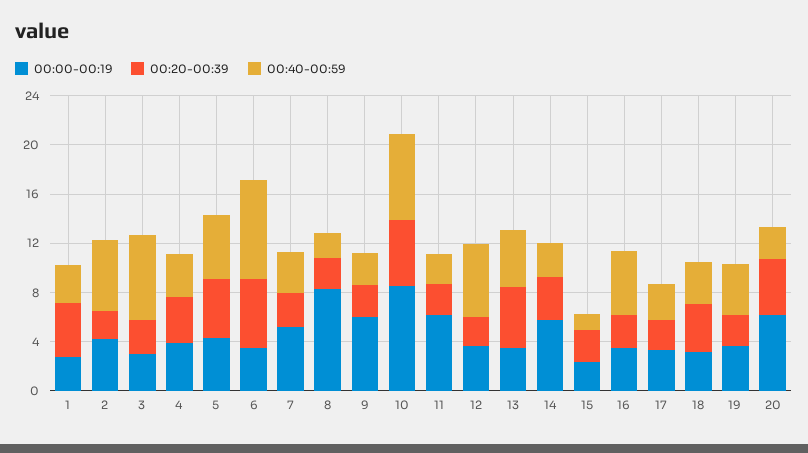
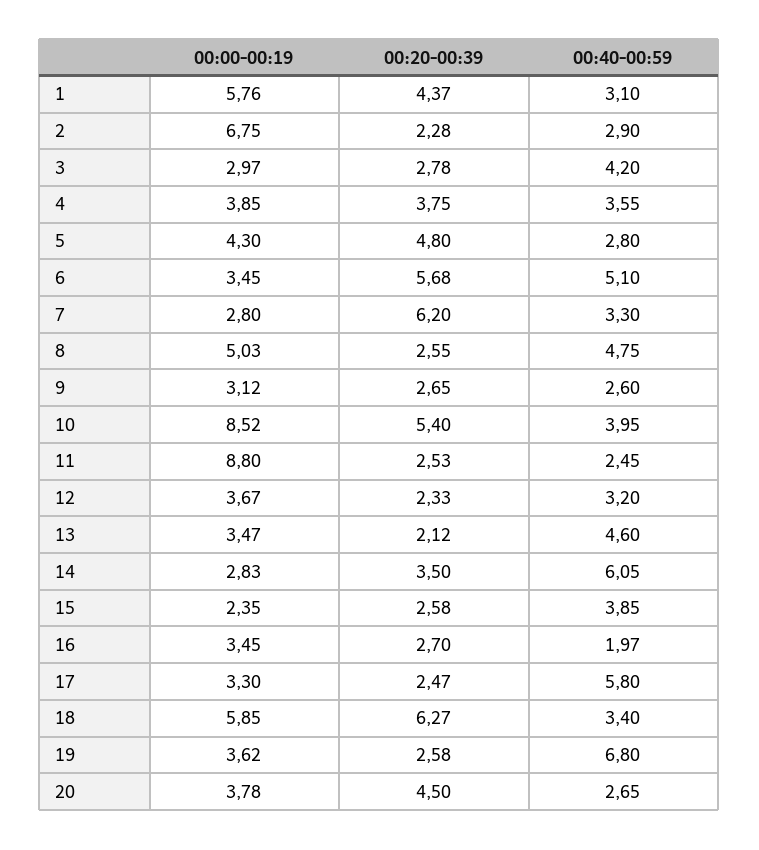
00:00-00:19, 1: 3 -> 5.76
00:00-00:19, 2: 4 -> 6.75
00:40-00:59, 2: 6 -> 2.9
00:40-00:59, 3: 7 -> 4.2
00:40-00:59, 5: 5 -> 2.8
00:40-00:59, 6: 8 -> 5.1
00:00-00:19, 7: 5 -> 2.8
00:20-00:39, 7: 3 -> 6.2
00:00-00:19, 8: 8 -> 5.03
00:40-00:59, 8: 2 -> 4.75
00:00-00:19, 9: 6 -> 3.12
00:40-00:59, 10: 7 -> 3.95
00:00-00:19, 11: 6 -> 8.8
00:40-00:59, 12: 6 -> 3.2
00:20-00:39, 13: 5 -> 2.12
00:00-00:19, 14: 6 -> 2.83
00:40-00:59, 14: 3 -> 6.05
00:40-00:59, 15: 1 -> 3.85
00:40-00:59, 16: 5 -> 1.97
00:40-00:59, 17: 3 -> 5.8
00:00-00:19, 18: 3 -> 5.85
00:20-00:39, 18: 4 -> 6.27
00:40-00:59, 19: 4 -> 6.8
00:00-00:19, 20: 6 -> 3.78

